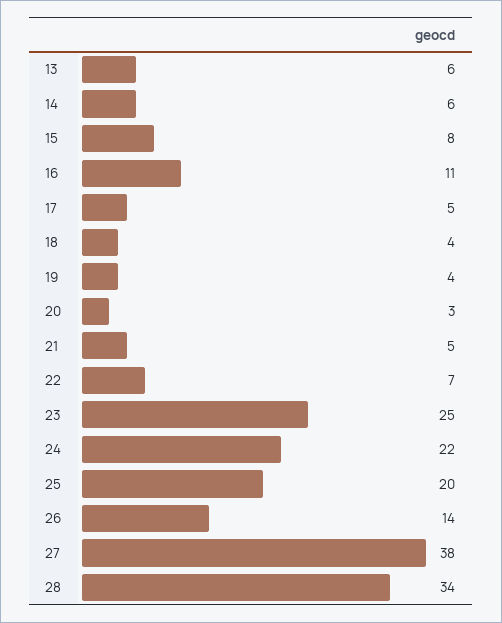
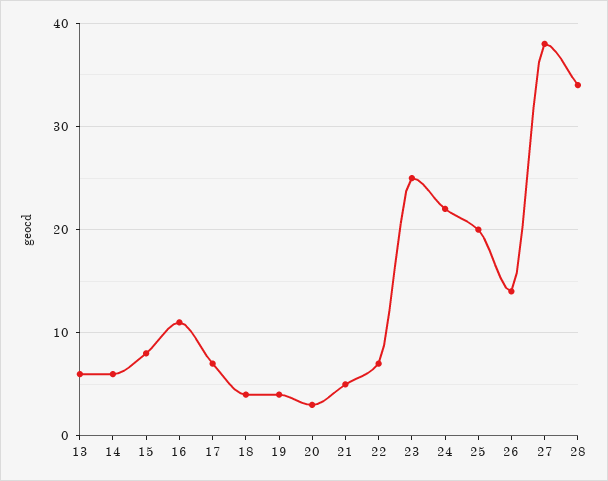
17: 5 -> 7

